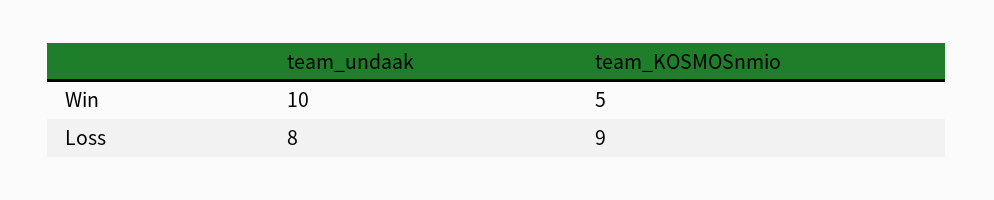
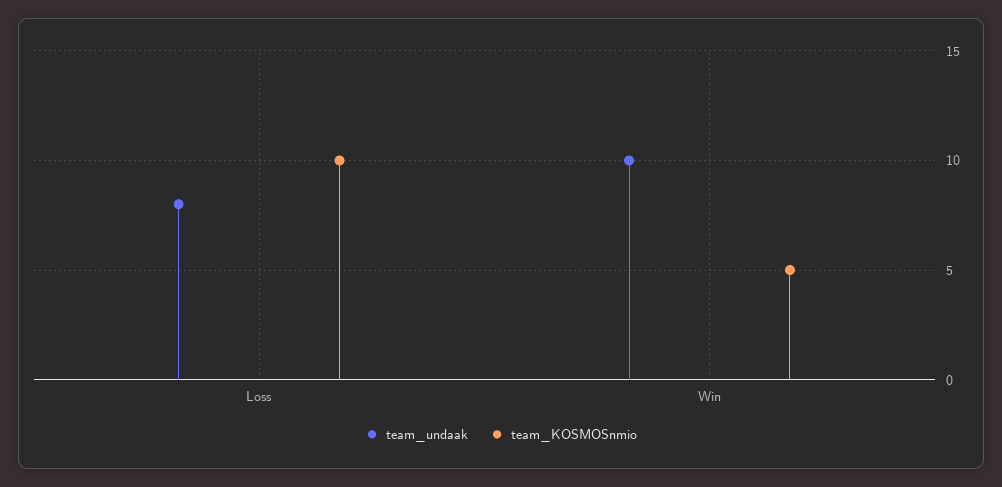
team_KOSMOSnmio, Loss: 9 -> 10

